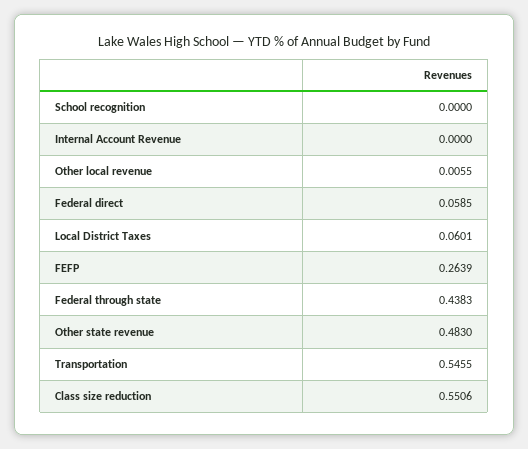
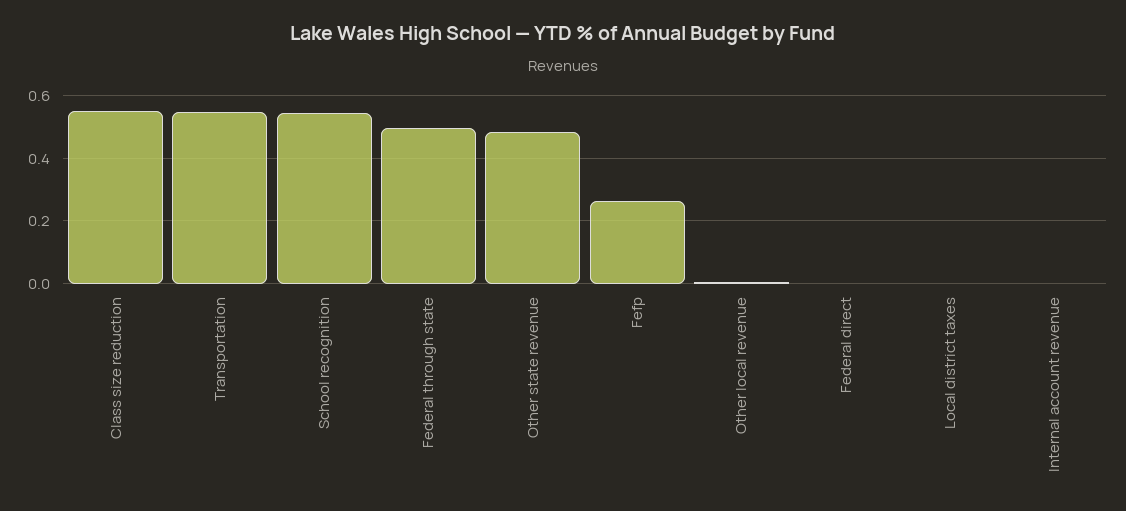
School recognition: 0 -> 0.54
Federal direct: 0.0585 -> 0
Local District Taxes: 0.0601 -> 0
Federal through state: 0.4383 -> 0.5

